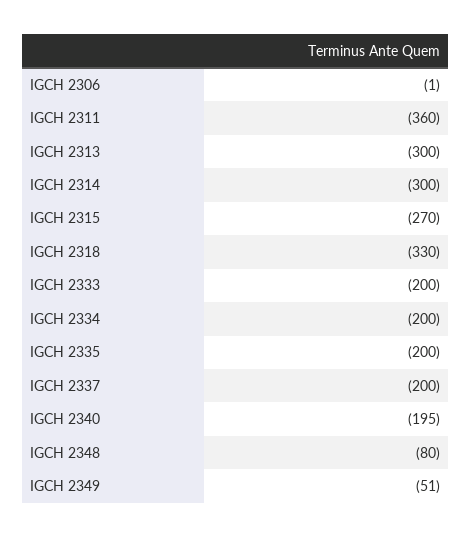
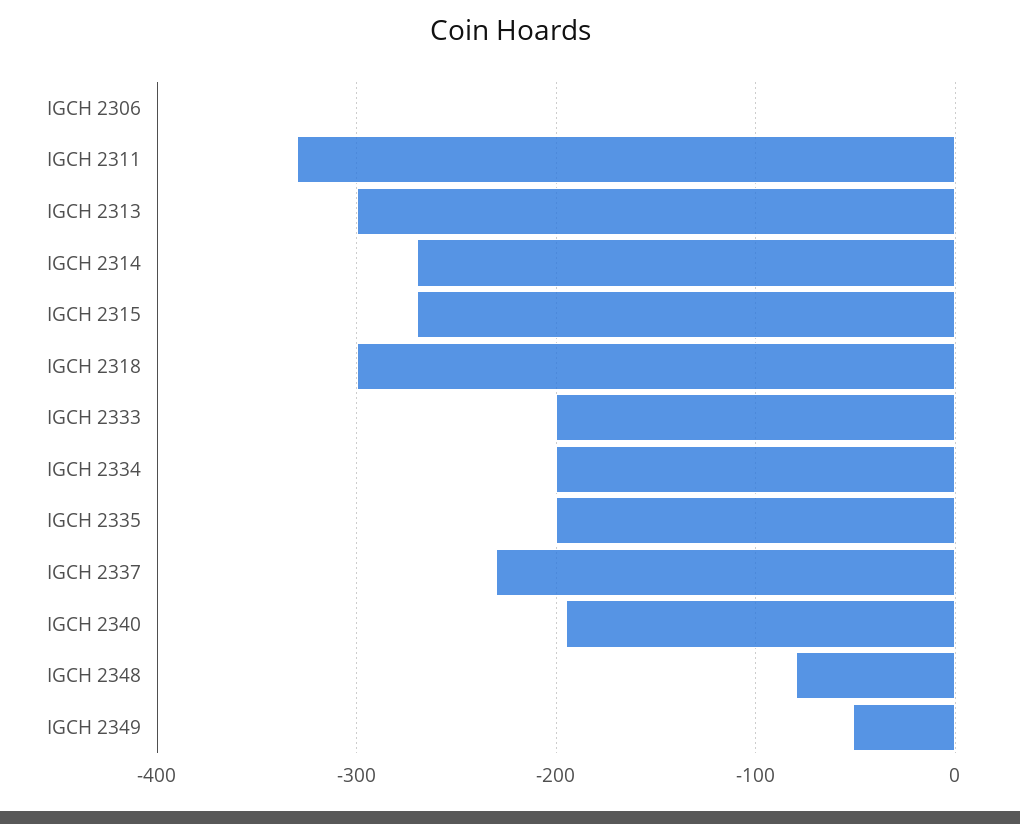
IGCH 2311: -360 -> -330
IGCH 2314: -300 -> -270
IGCH 2318: -330 -> -300
IGCH 2337: -200 -> -230

